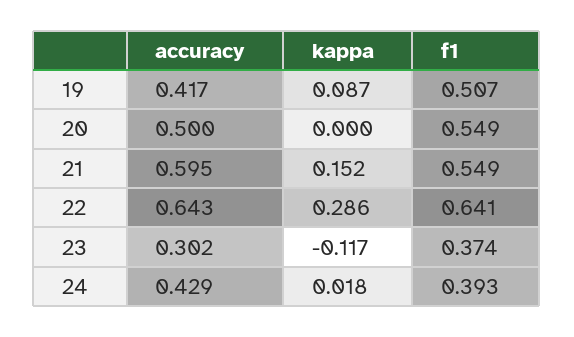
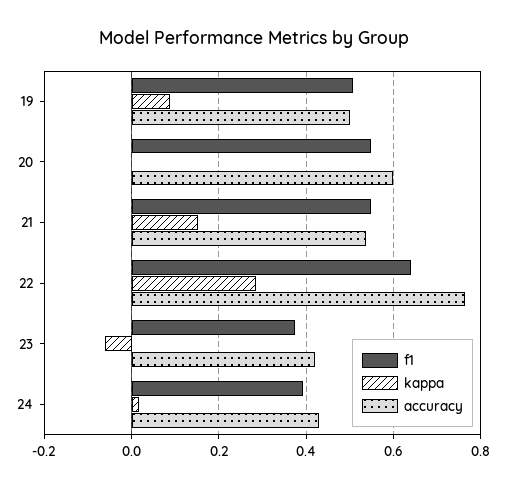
accuracy, 19: 0.417 -> 0.5
accuracy, 20: 0.5 -> 0.6
accuracy, 21: 0.595 -> 0.54
accuracy, 22: 0.643 -> 0.76
accuracy, 23: 0.302 -> 0.42
kappa, 23: -0.117 -> -0.06

